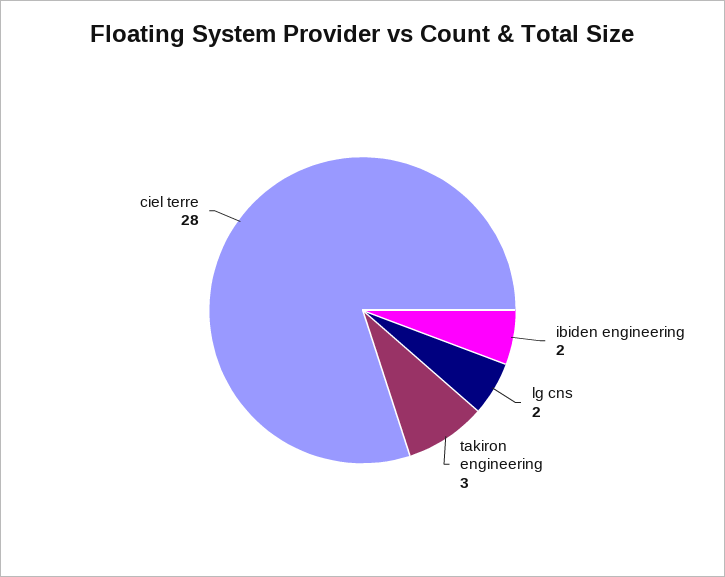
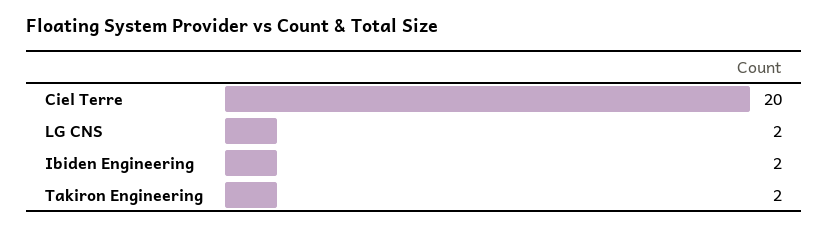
takiron engineering: 3 -> 2
ciel terre: 28 -> 20

